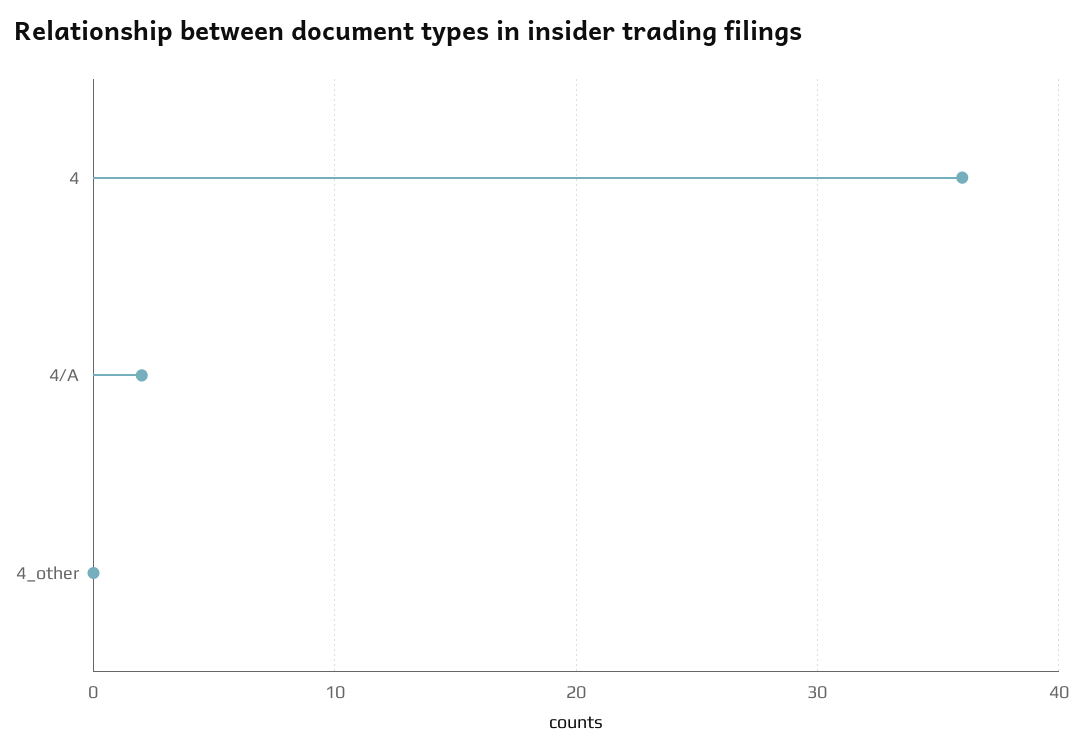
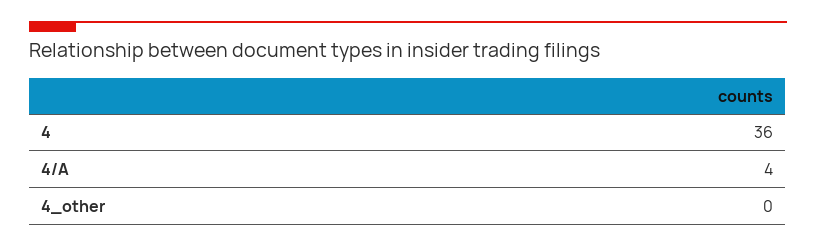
4/A: 2 -> 4

